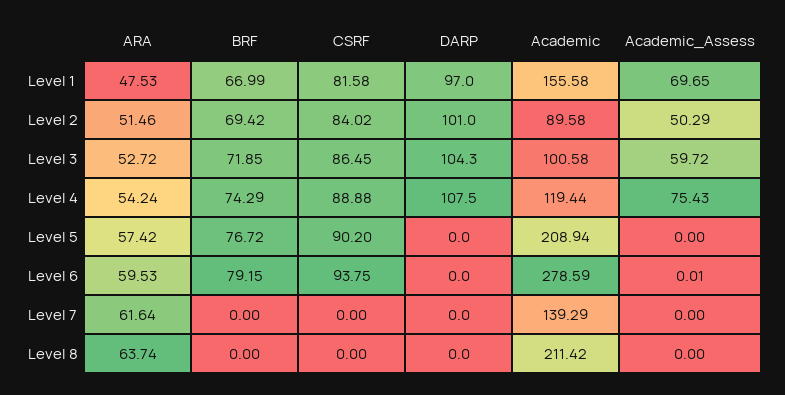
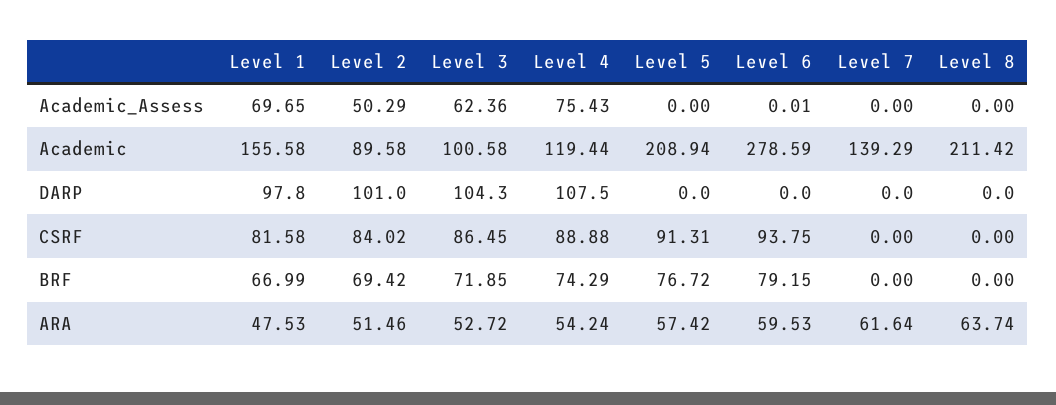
DARP, Level 1: 97 -> 97.8
Academic_Assess, Level 3: 59.72 -> 62.36
CSRF, Level 5: 90.2 -> 91.31

